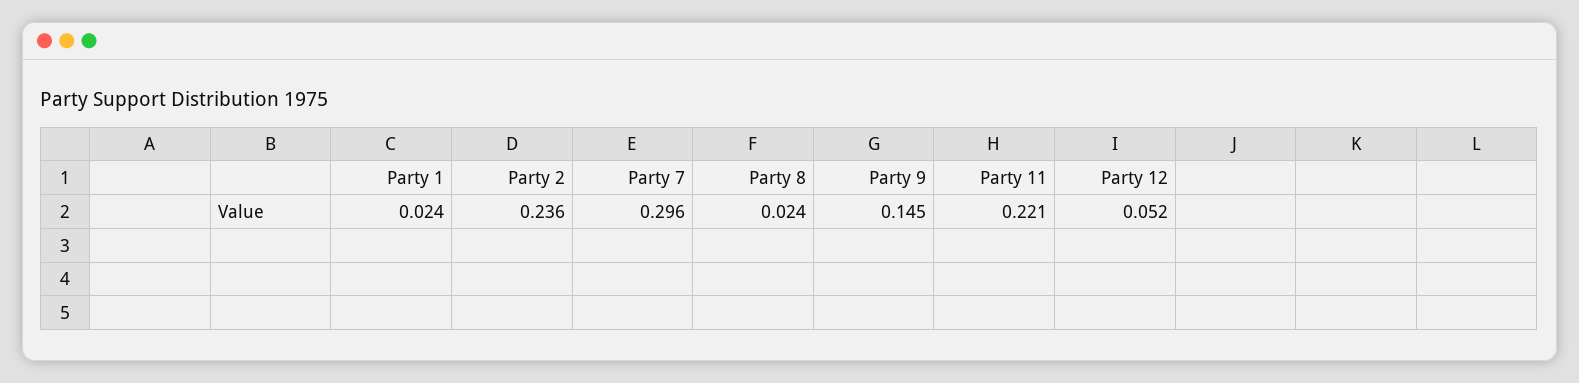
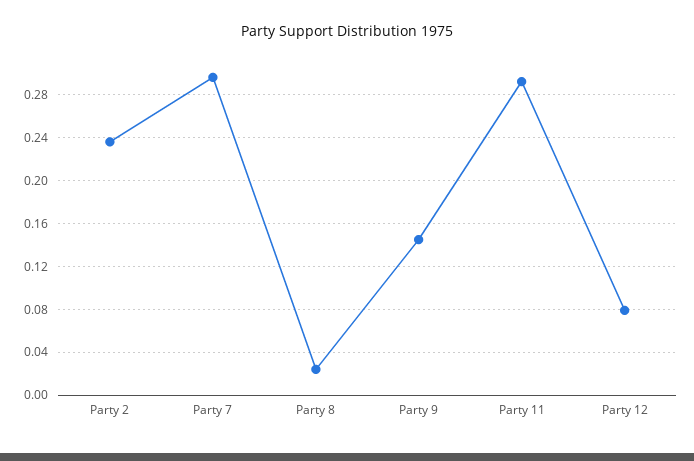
Party 1: 0.024 -> none
Party 11: 0.221 -> 0.29
Party 12: 0.052 -> 0.08

